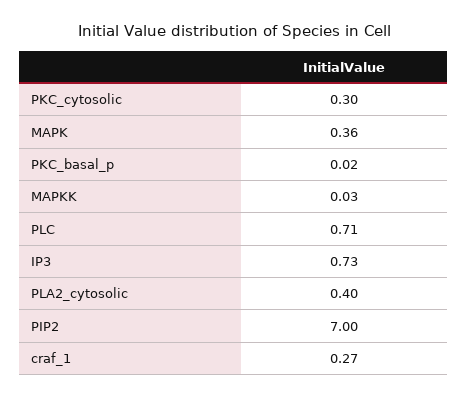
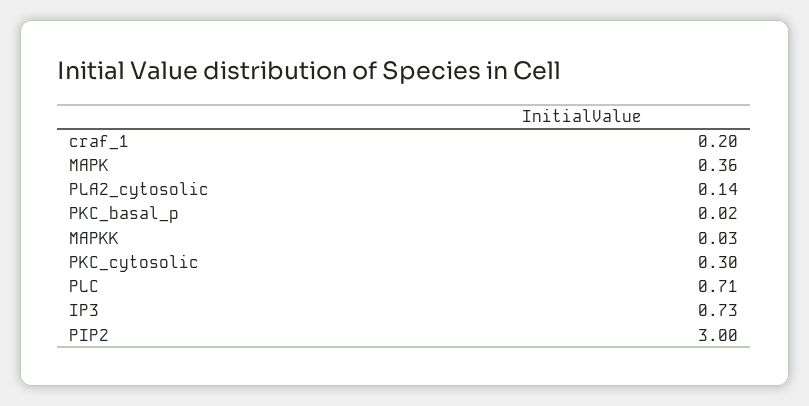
PLA2_cytosolic: 0.4 -> 0.14
PIP2: 7 -> 3
craf_1: 0.27 -> 0.2

